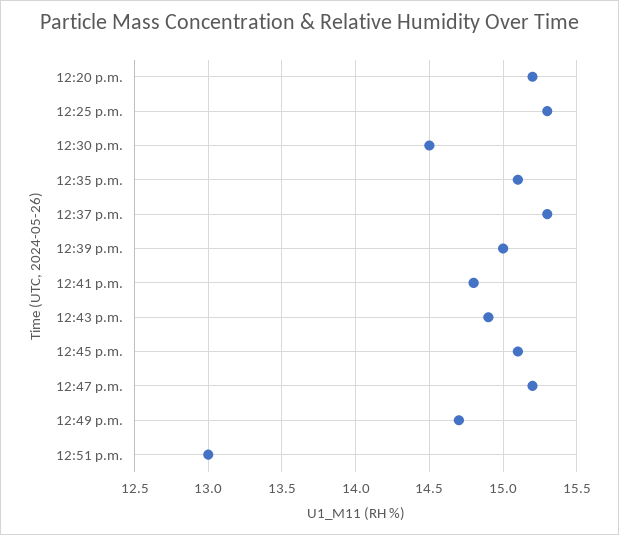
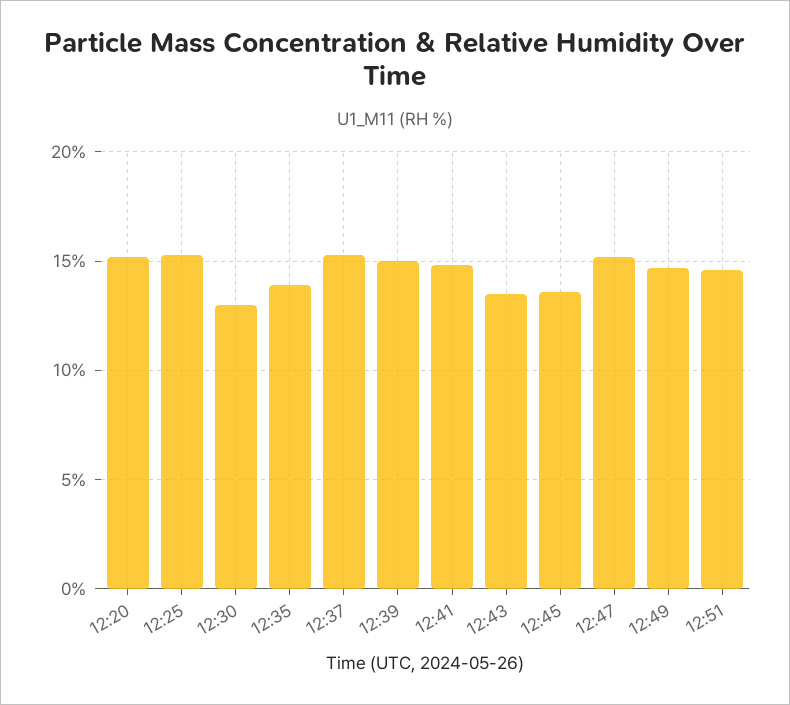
12:30 p.m.: 14.5 -> 13
12:35 p.m.: 15.1 -> 14
12:43 p.m.: 14.9 -> 13.5
12:45 p.m.: 15.1 -> 13.5
12:51 p.m.: 13 -> 14.5

